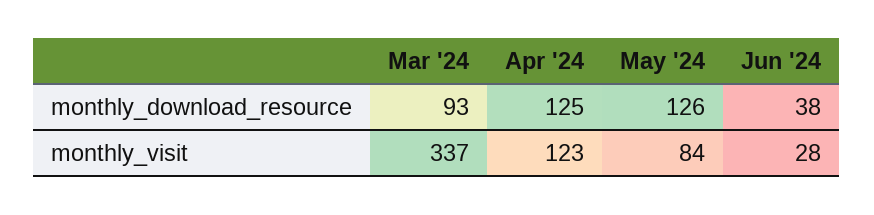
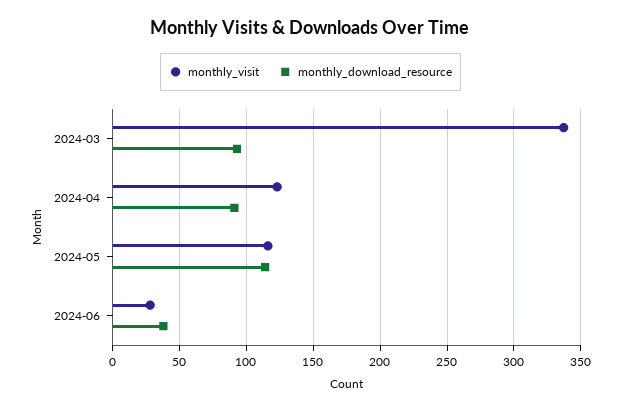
monthly_download_resource, Apr '24: 125 -> 90
monthly_download_resource, May '24: 126 -> 115
monthly_visit, May '24: 84 -> 115

